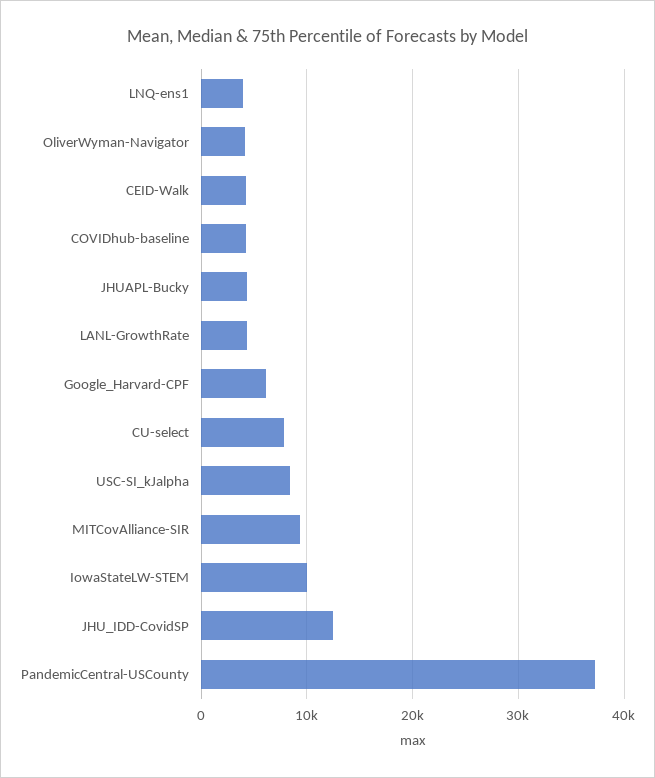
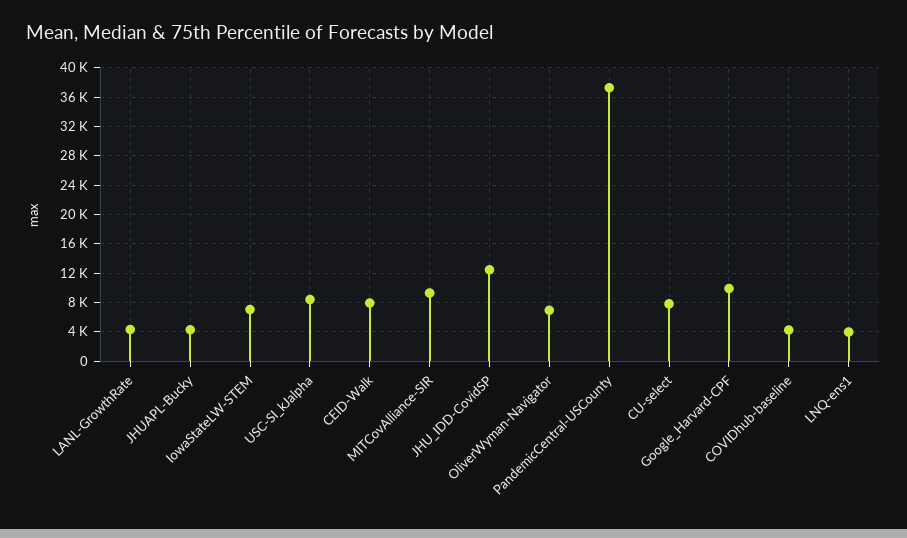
OliverWyman-Navigator: 4000 -> 7000
CEID-Walk: 4000 -> 8000
Google_Harvard-CPF: 6000 -> 10000
IowaStateLW-STEM: 10000 -> 7000

